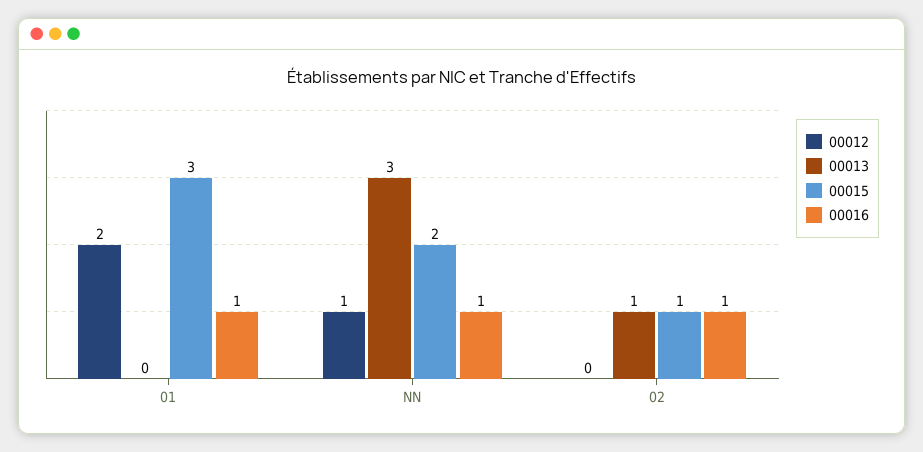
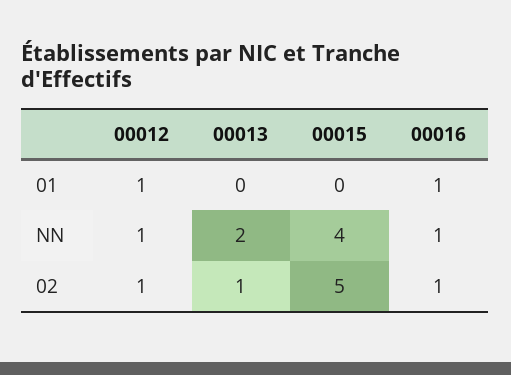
00012, 01: 2 -> 1
00015, 01: 3 -> 0
00013, NN: 3 -> 2
00015, NN: 2 -> 4
00012, 02: 0 -> 1
00015, 02: 1 -> 5

